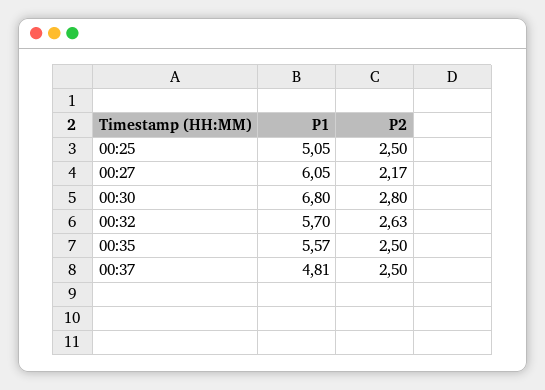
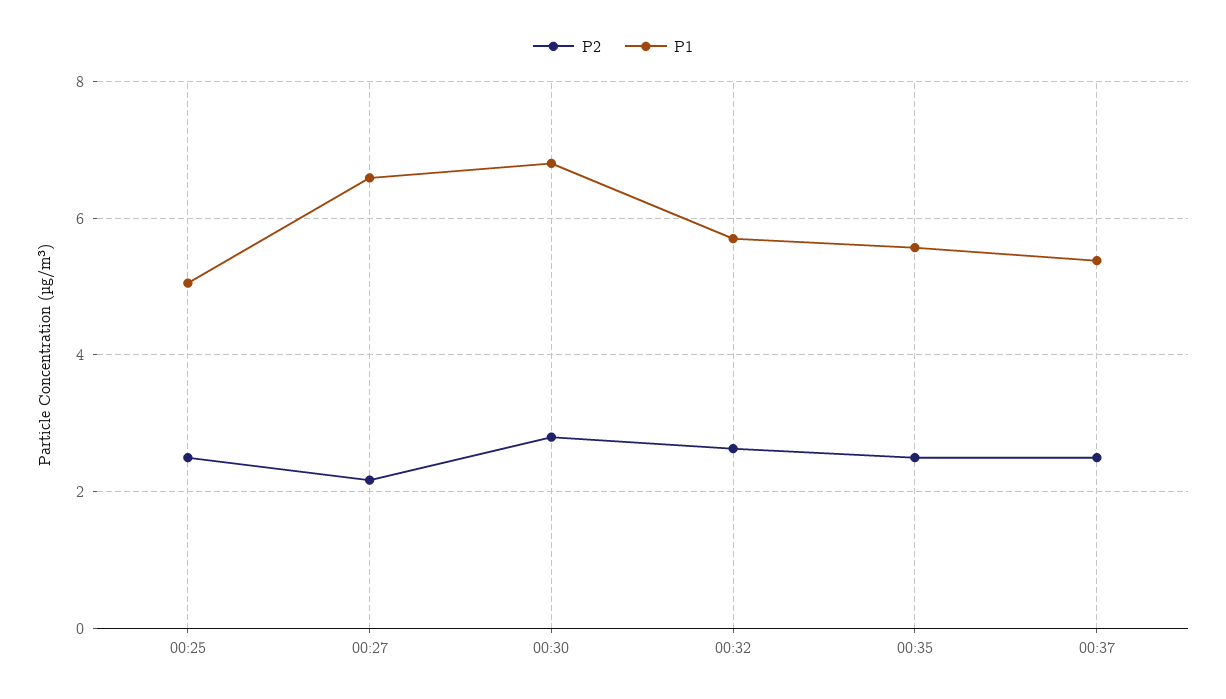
P1, 00:27: 6.05 -> 6.6
P1, 00:37: 4.81 -> 5.4

